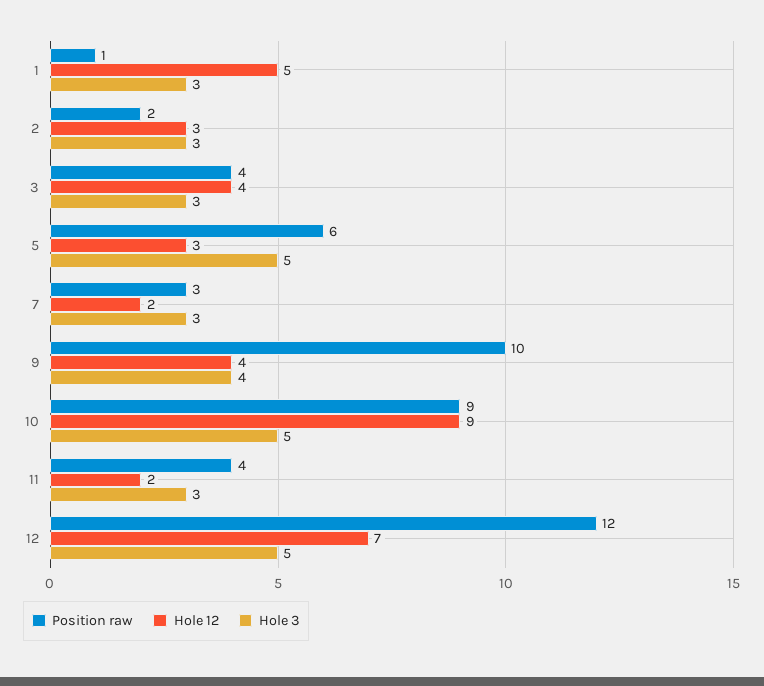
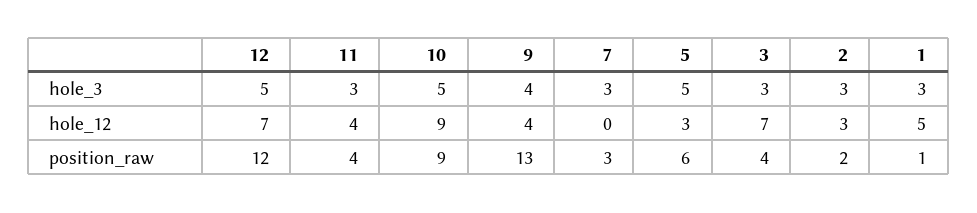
Hole 12, 3: 4 -> 7
Hole 12, 7: 2 -> 0
Position raw, 9: 10 -> 13
Hole 12, 11: 2 -> 4

